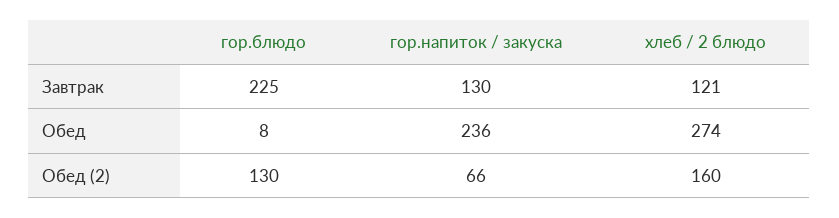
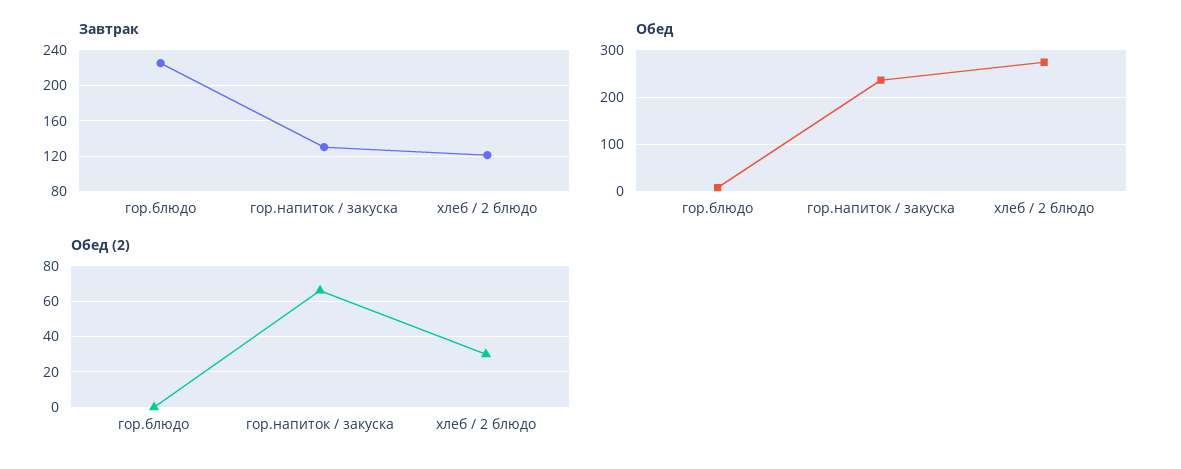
Обед (2), гор.блюдо: 130 -> 0
Обед (2), хлеб / 2 блюдо: 160 -> 30

